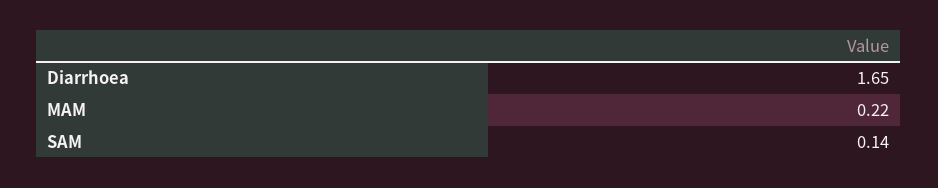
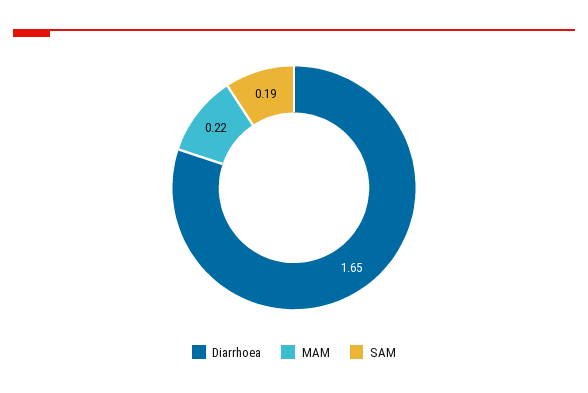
SAM: 0.14 -> 0.19

